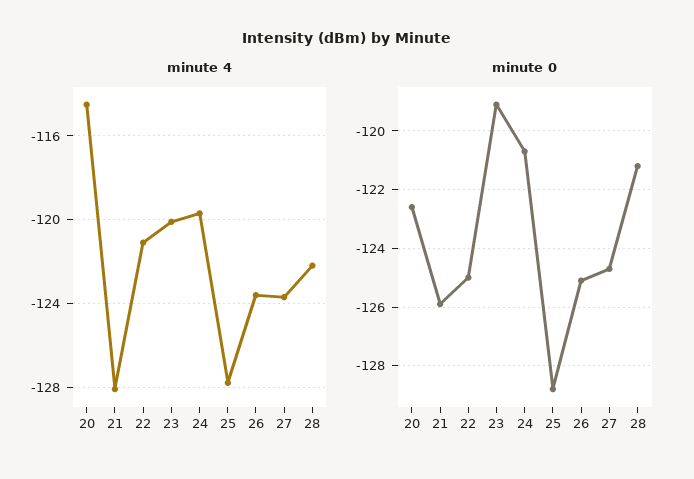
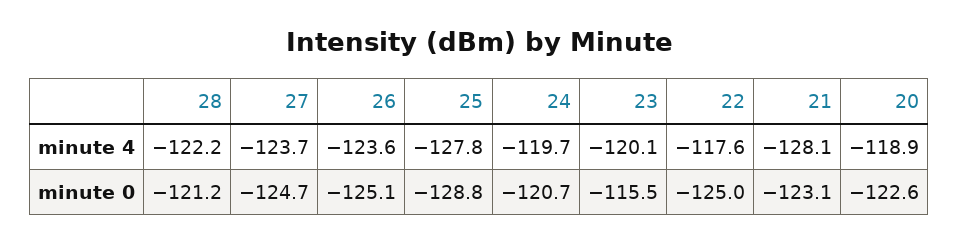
minute 4, 20: -114.5 -> -118.9
minute 4, 22: -121 -> -117.6
minute 0, 21: -126 -> -123.1
minute 0, 23: -119 -> -115.5

